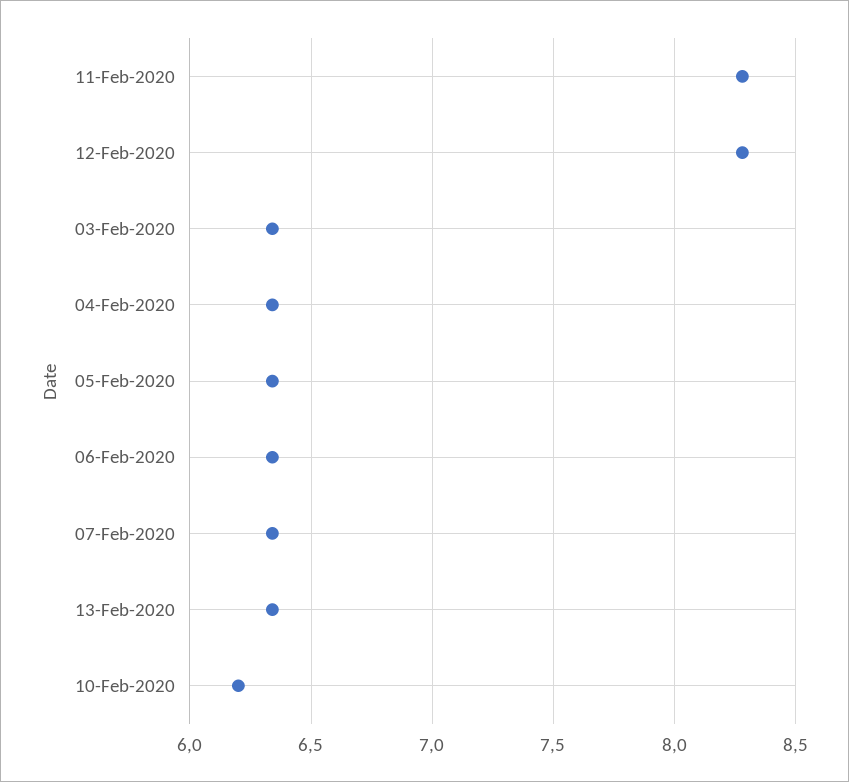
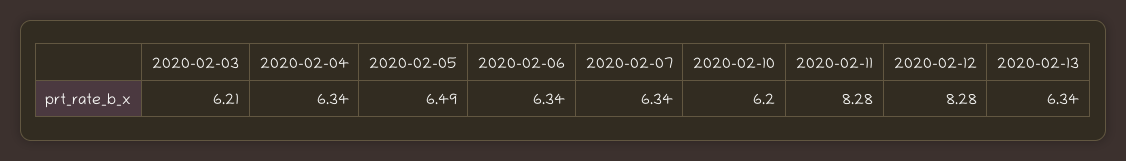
03-Feb-2020: 6.35 -> 6.21
05-Feb-2020: 6.35 -> 6.49

